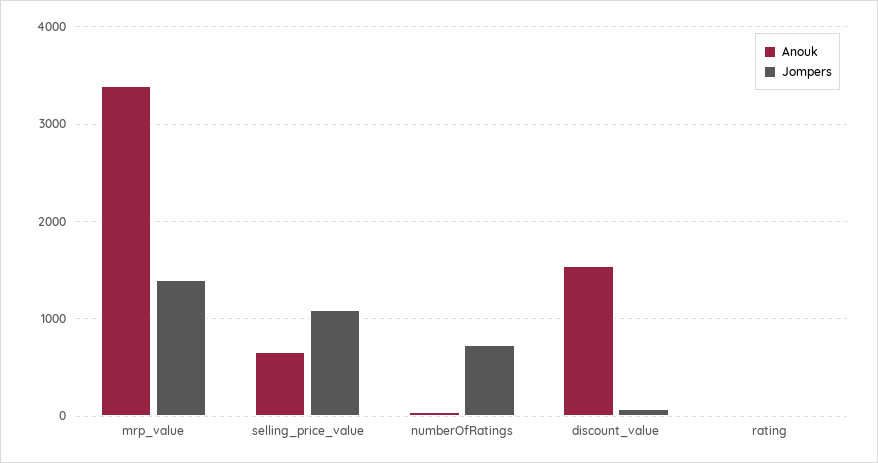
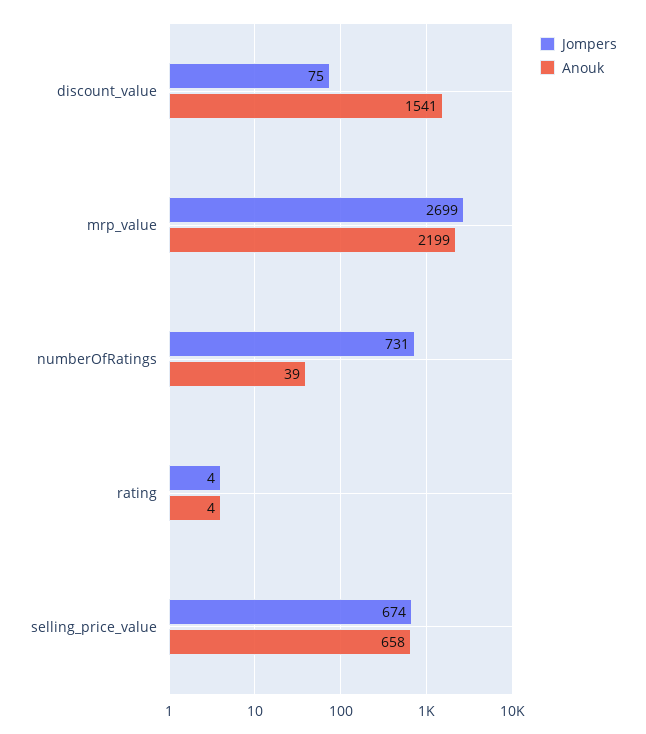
Anouk, mrp_value: 3400 -> 2199
Jompers, mrp_value: 1400 -> 2699
Jompers, selling_price_value: 1100 -> 674

